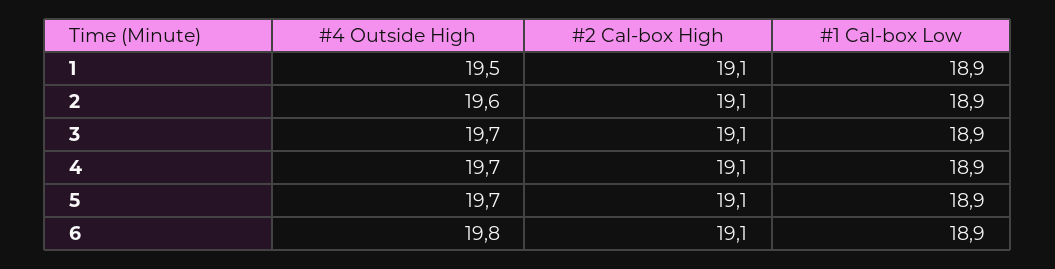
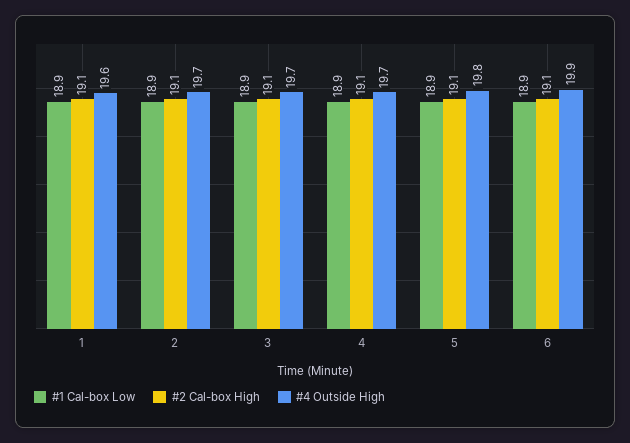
#4 Outside High, 1: 19.5 -> 19.6
#4 Outside High, 2: 19.6 -> 19.7
#4 Outside High, 5: 19.7 -> 19.8
#4 Outside High, 6: 19.8 -> 19.9

